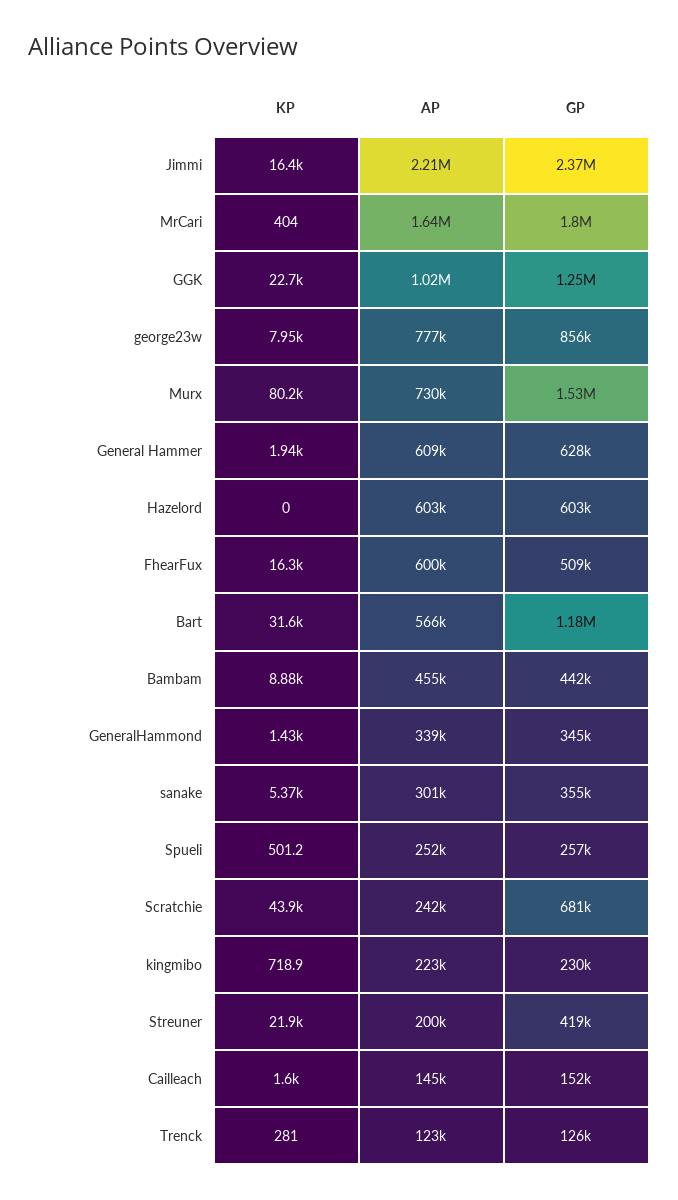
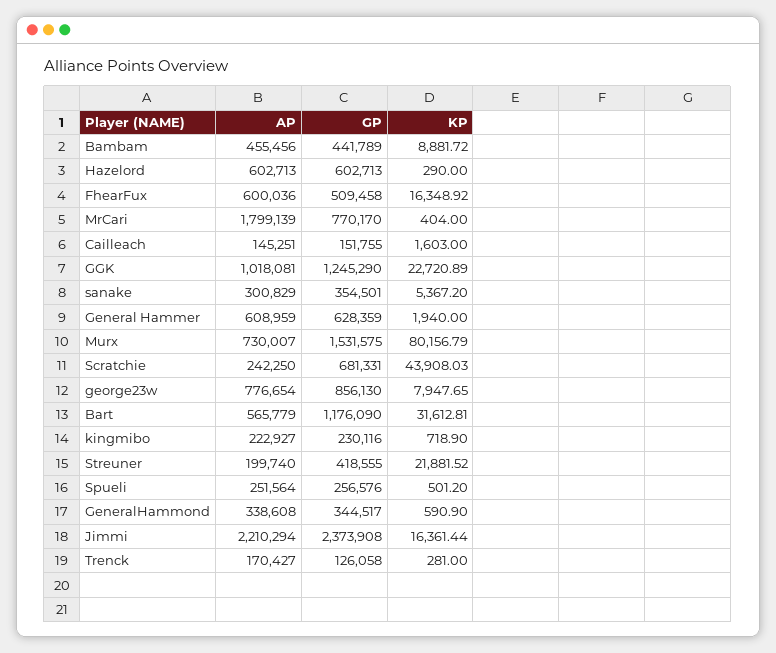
AP, MrCari: 1640000 -> 1799139
GP, MrCari: 1800000 -> 770170
KP, Hazelord: 0 -> 290
KP, GeneralHammond: 1430 -> 590.9
AP, Trenck: 123000 -> 170427

